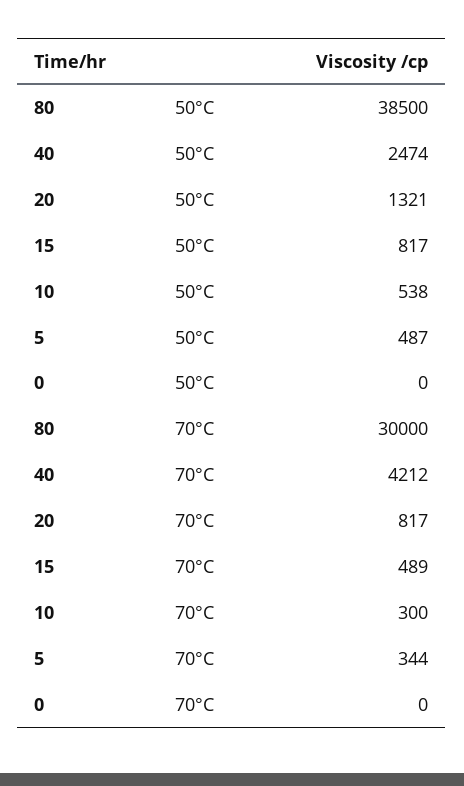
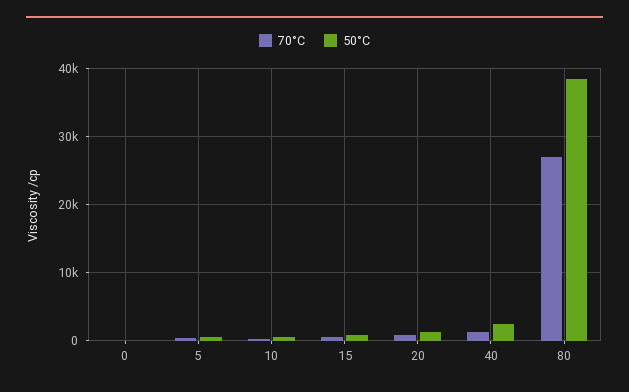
70°C, 80: 30000 -> 27000
70°C, 40: 4212 -> 1000

